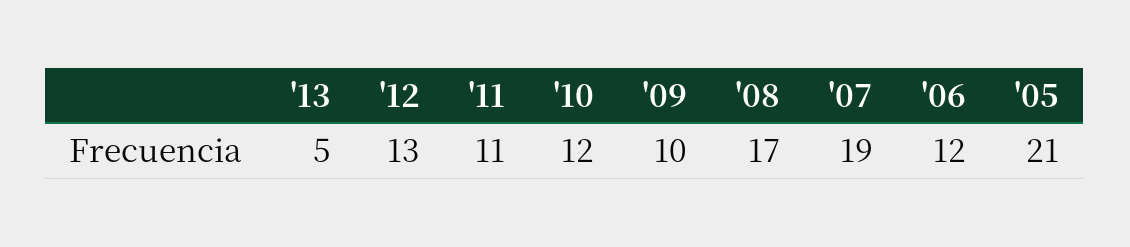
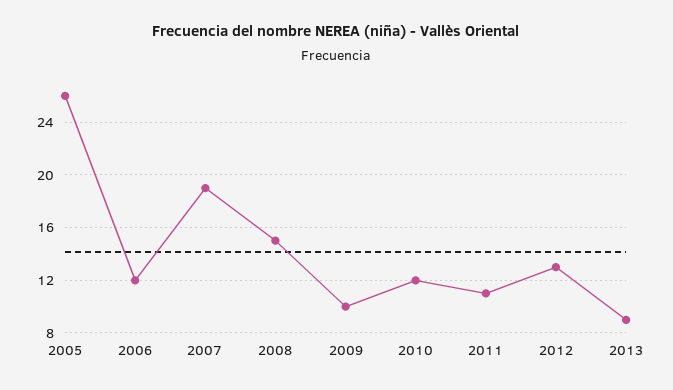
'13: 5 -> 9
'08: 17 -> 15
'05: 21 -> 26

